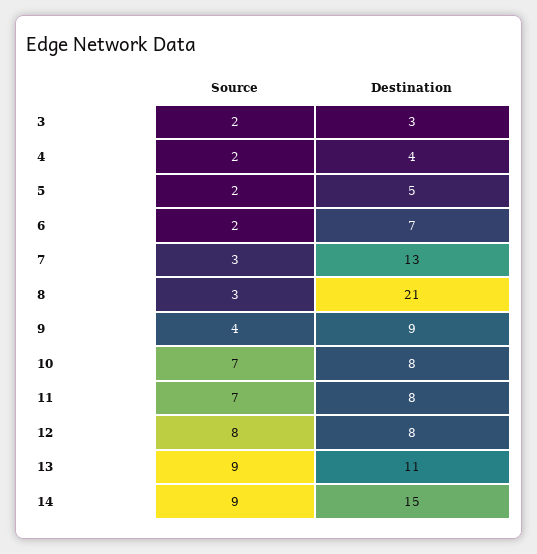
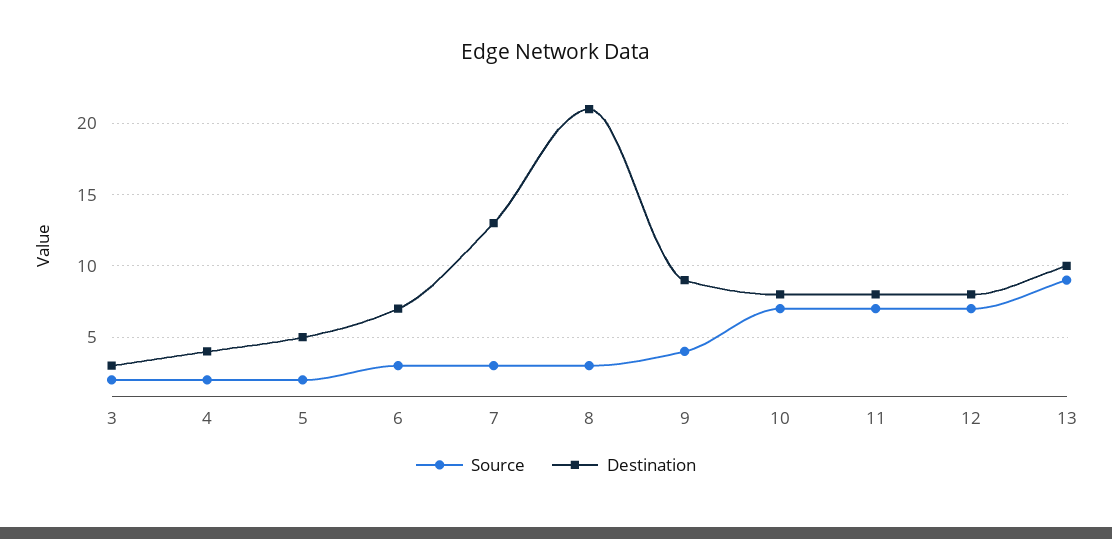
Source, 6: 2 -> 3
Source, 12: 8 -> 7
Destination, 13: 11 -> 10
Source, 14: 9 -> none
Destination, 14: 15 -> none

